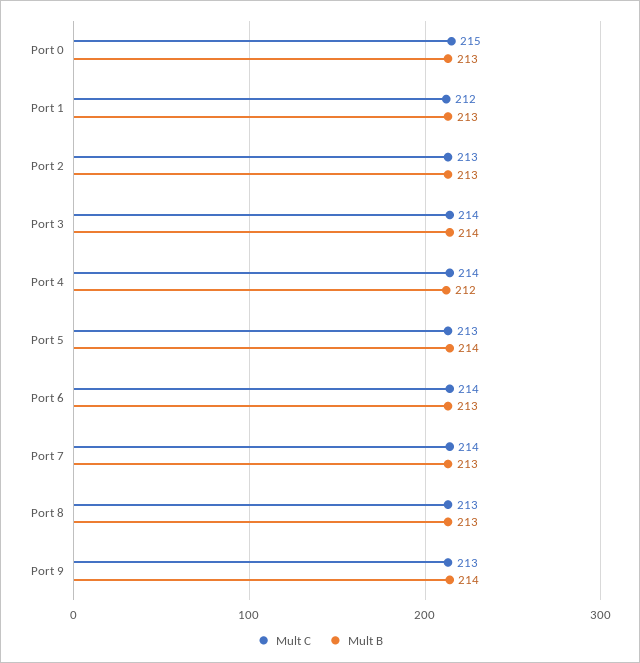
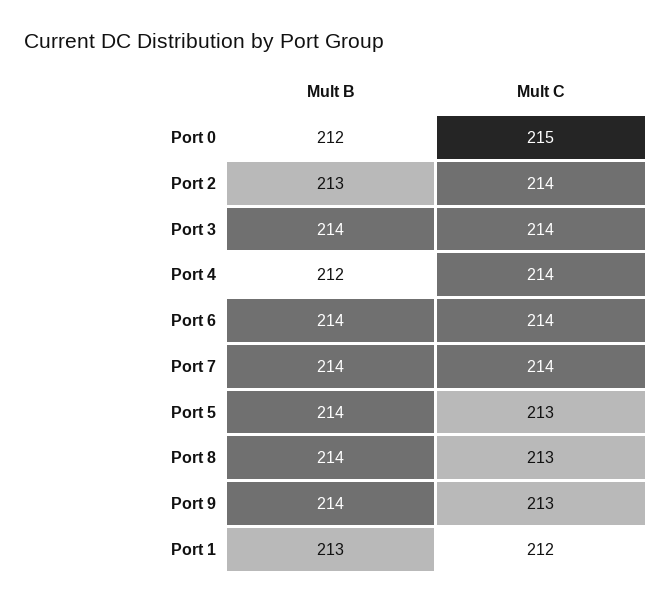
Mult B, Port 0: 213 -> 212
Mult C, Port 2: 213 -> 214
Mult B, Port 6: 213 -> 214
Mult B, Port 7: 213 -> 214
Mult B, Port 8: 213 -> 214

